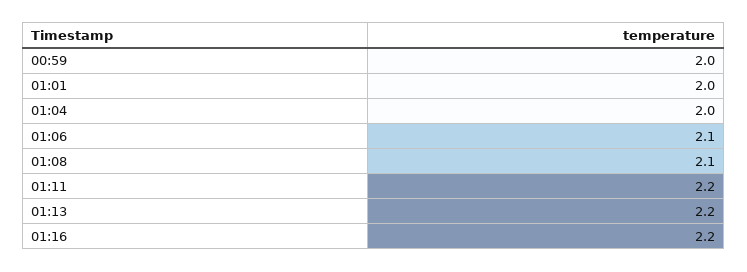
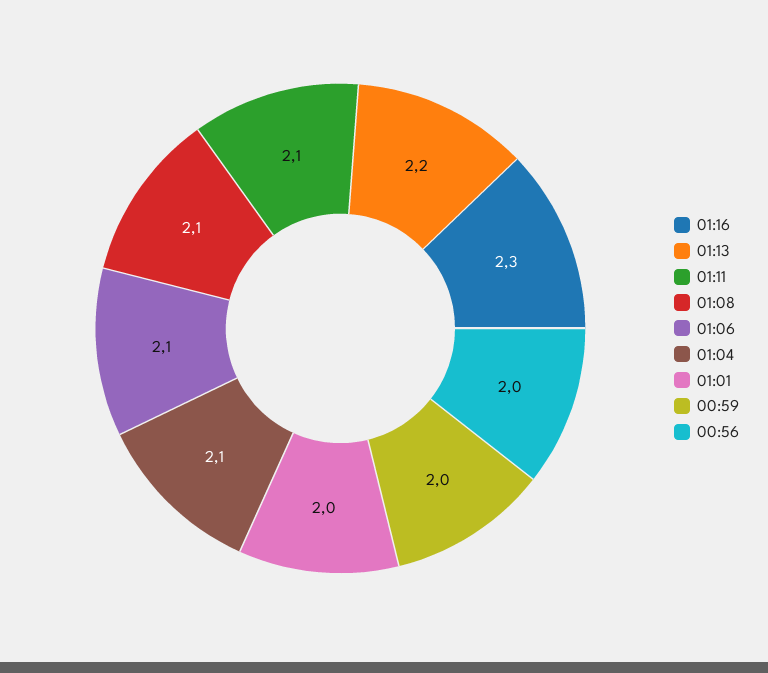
01:04: 2 -> 2.1
01:11: 2.2 -> 2.1
01:16: 2.2 -> 2.3
00:56: none -> 2

